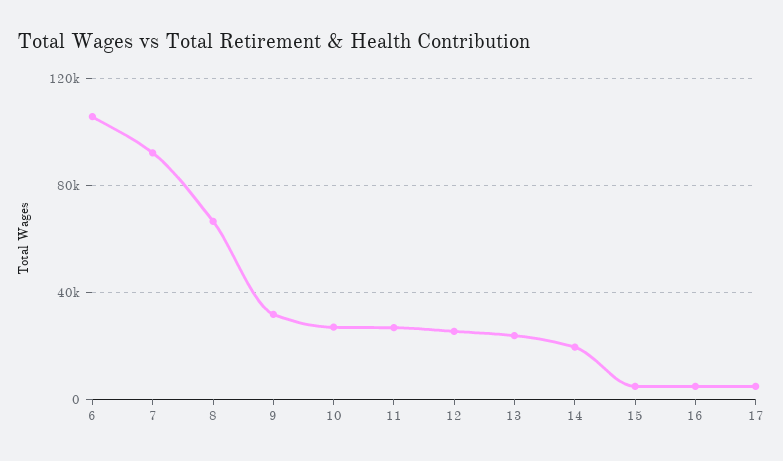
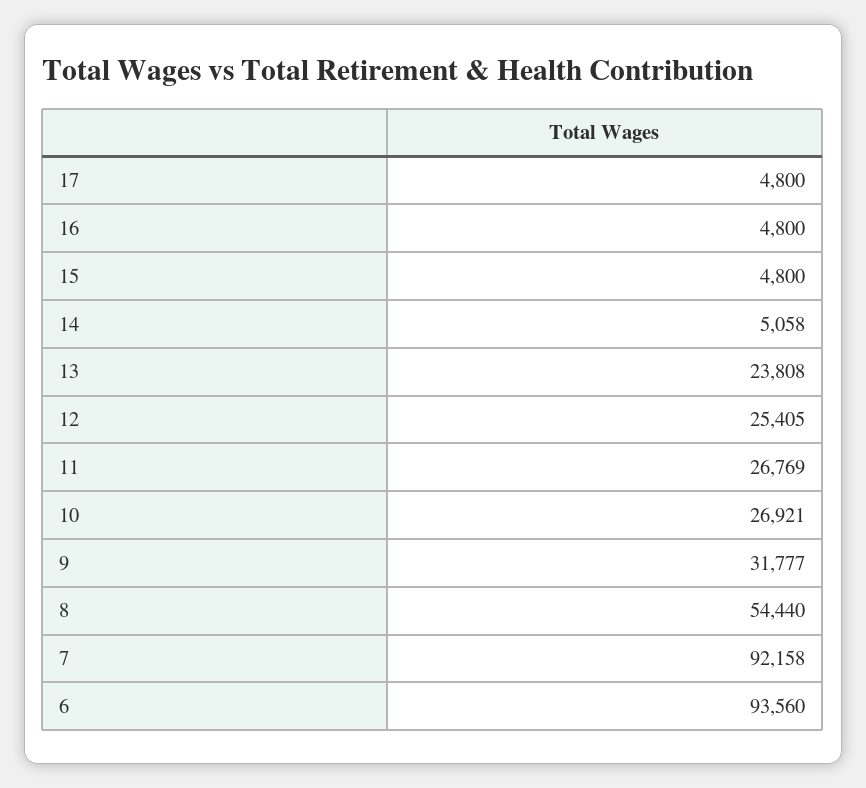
6: 105000 -> 93560
8: 65000 -> 54440
14: 20000 -> 5058

